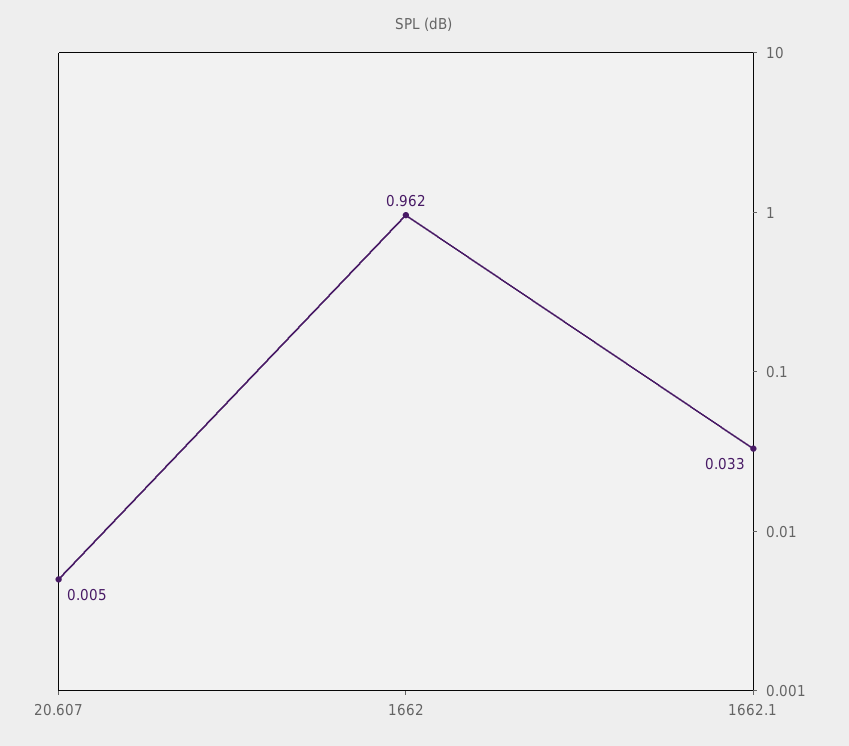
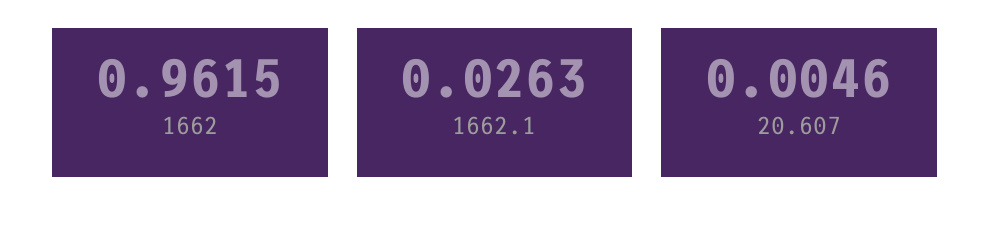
1662.1: 0.033 -> 0.0263

